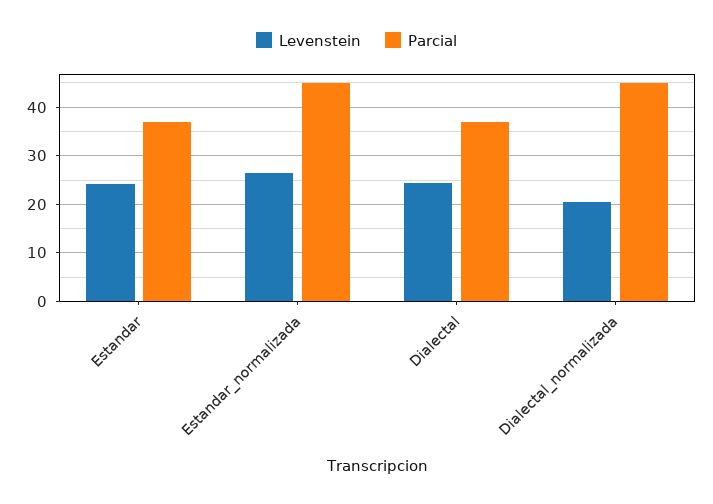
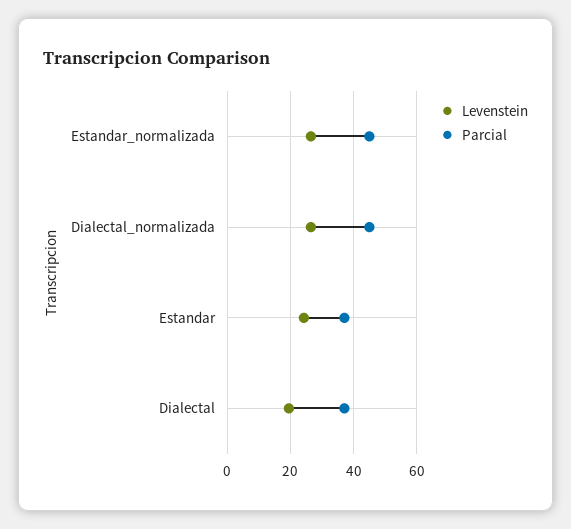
Levenstein, Dialectal: 24 -> 20
Levenstein, Dialectal_normalizada: 20 -> 26

